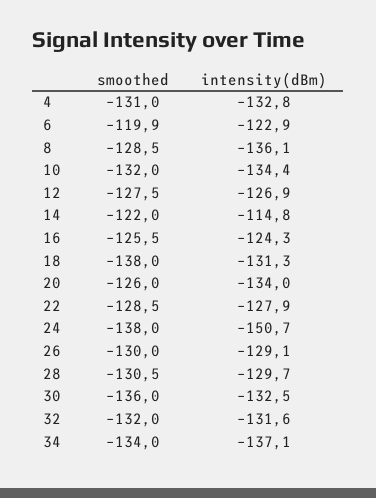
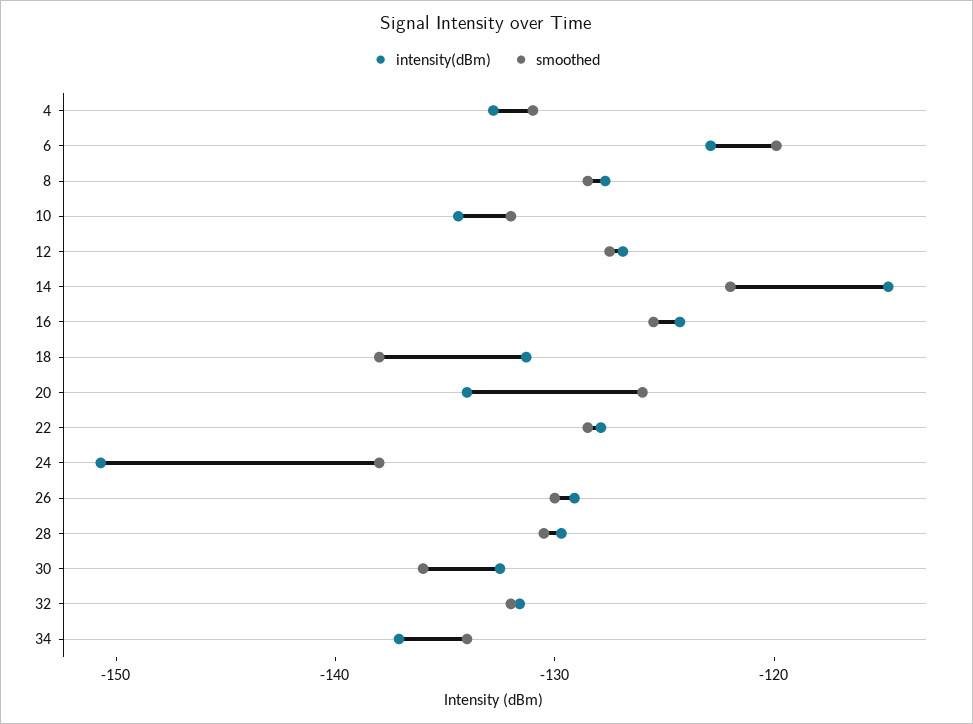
intensity(dBm), 8: -136.1 -> -128

